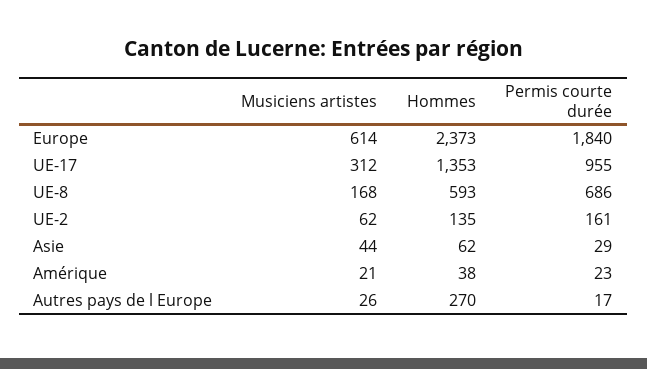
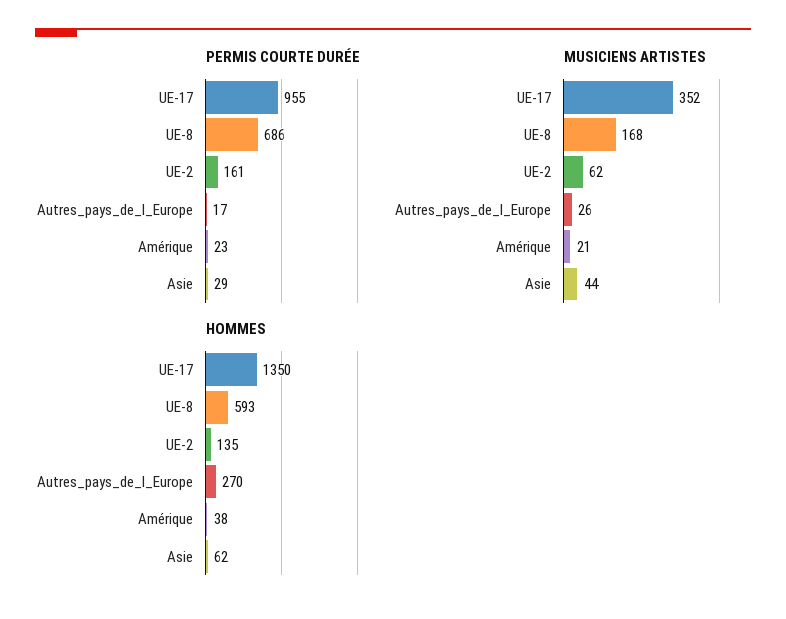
Musiciens artistes, Europe: 614 -> none
Hommes, Europe: 2373 -> none
Permis courte durée, Europe: 1840 -> none
Musiciens artistes, UE-17: 312 -> 352
Hommes, UE-17: 1353 -> 1350

